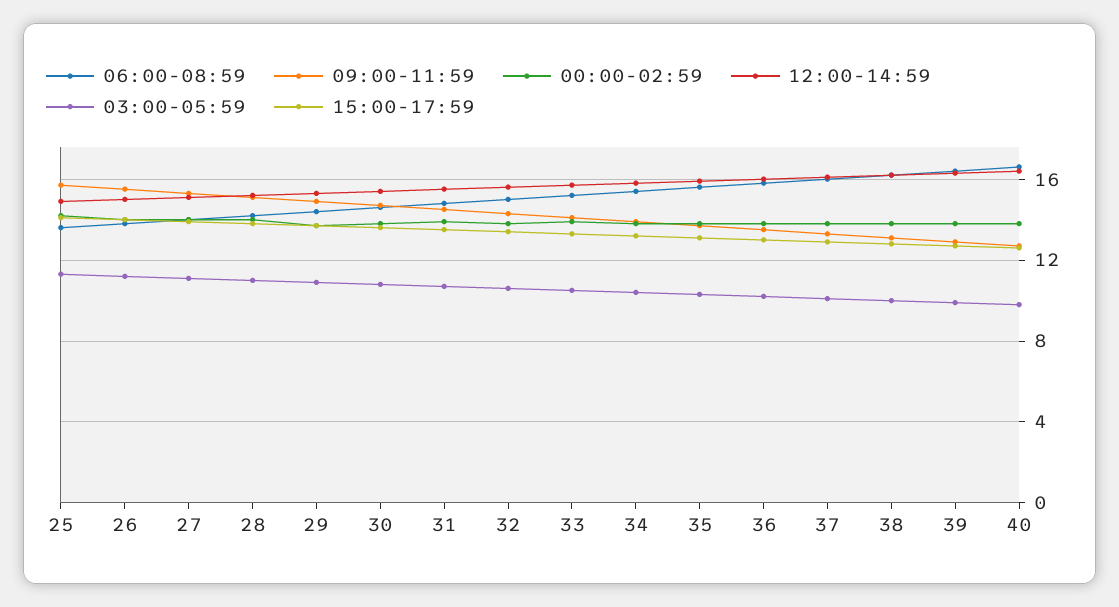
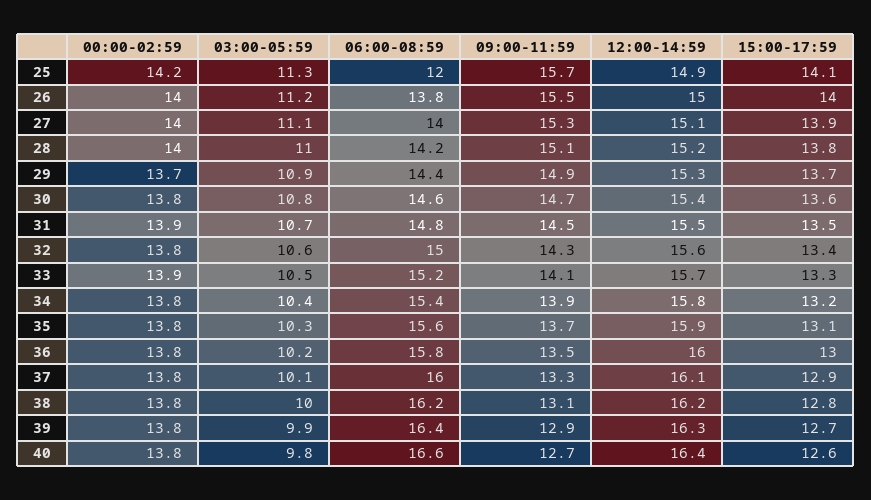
06:00-08:59, 25: 13.5 -> 12

